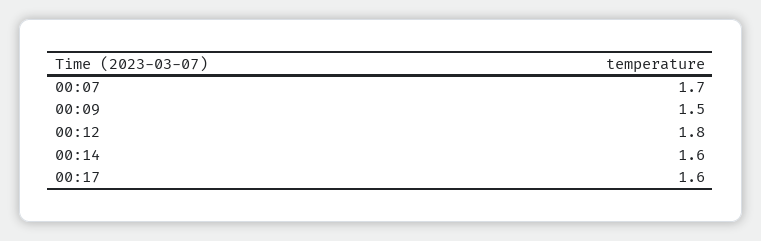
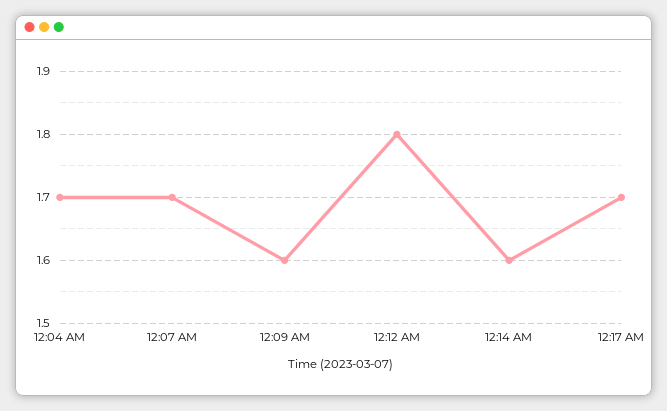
00:09: 1.5 -> 1.6
00:17: 1.6 -> 1.7
12:04 AM: none -> 1.7

